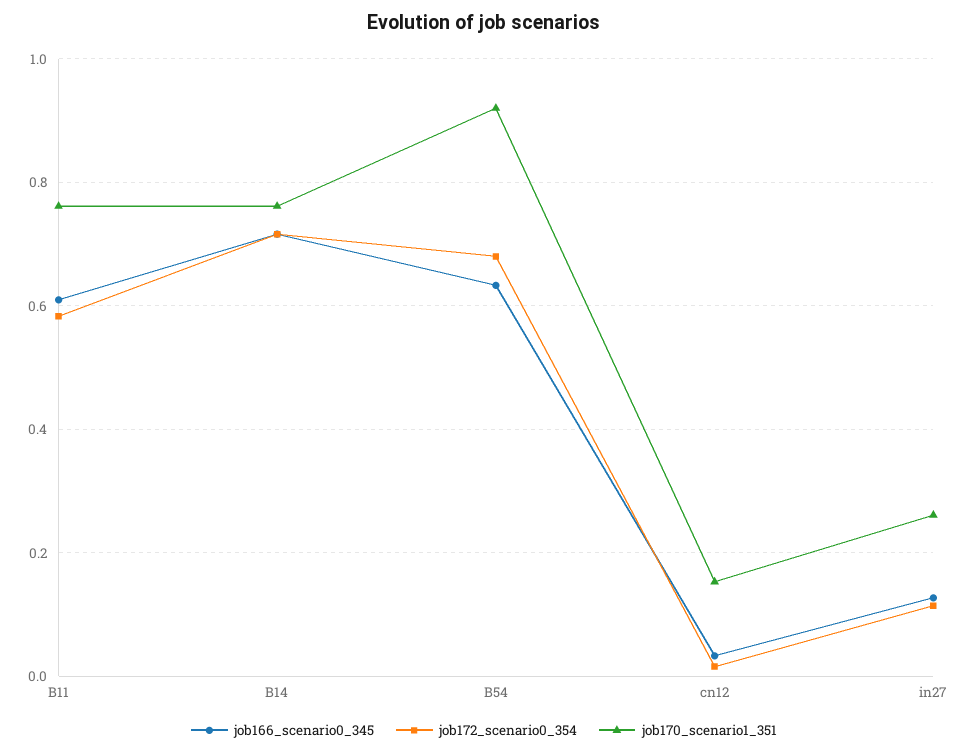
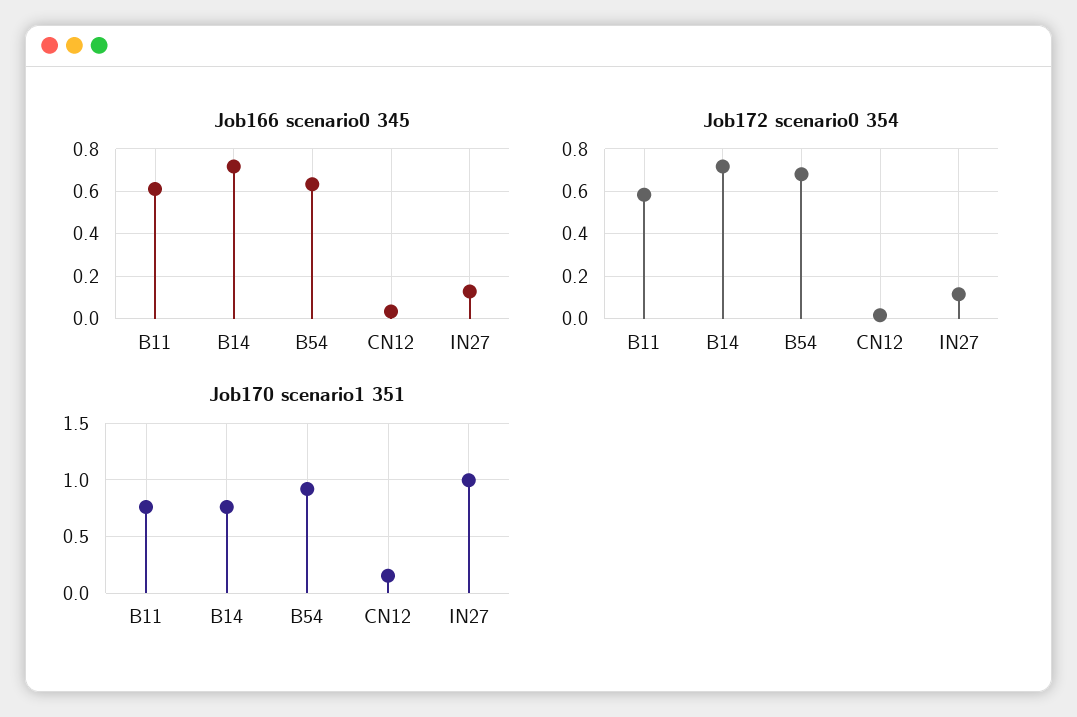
job170_scenario1_351, in27: 0.26 -> 1

